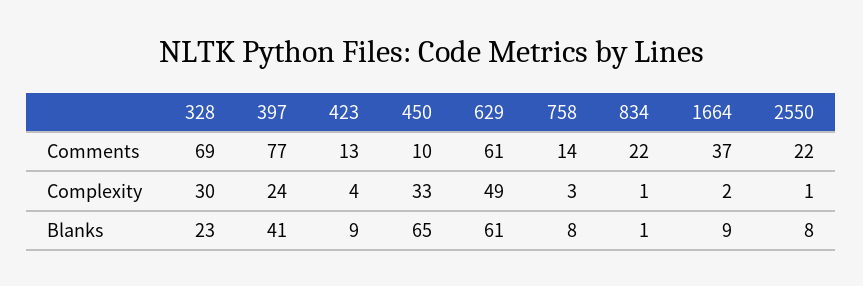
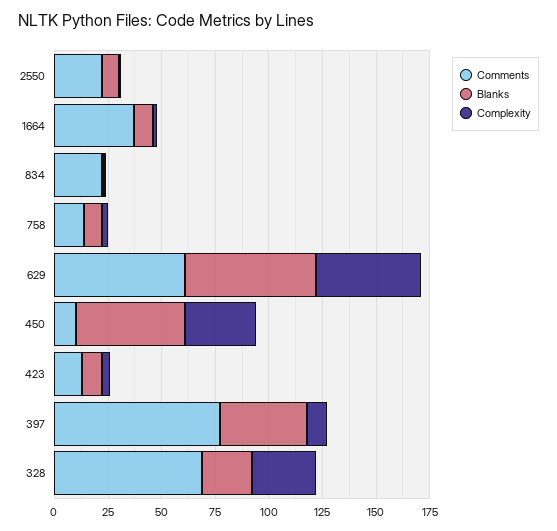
Complexity, 397: 24 -> 10
Blanks, 450: 65 -> 50

